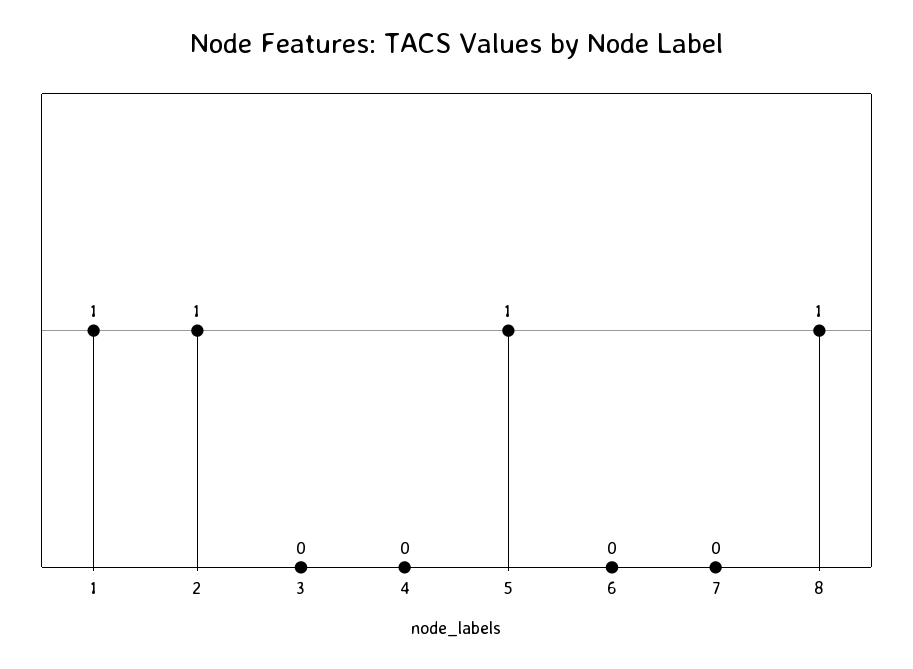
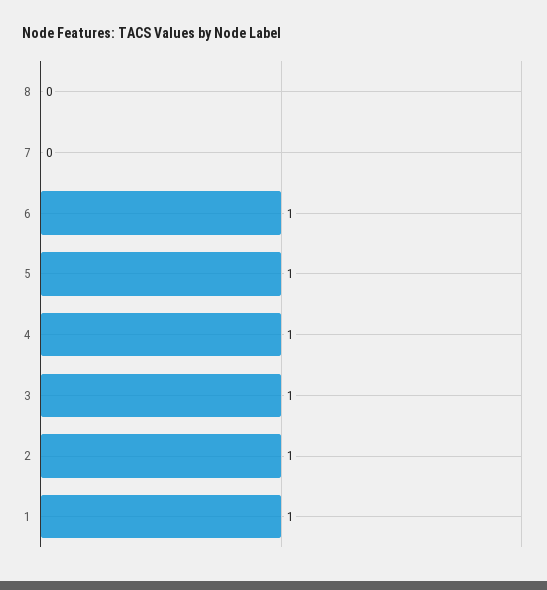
3: 0 -> 1
4: 0 -> 1
6: 0 -> 1
8: 1 -> 0

